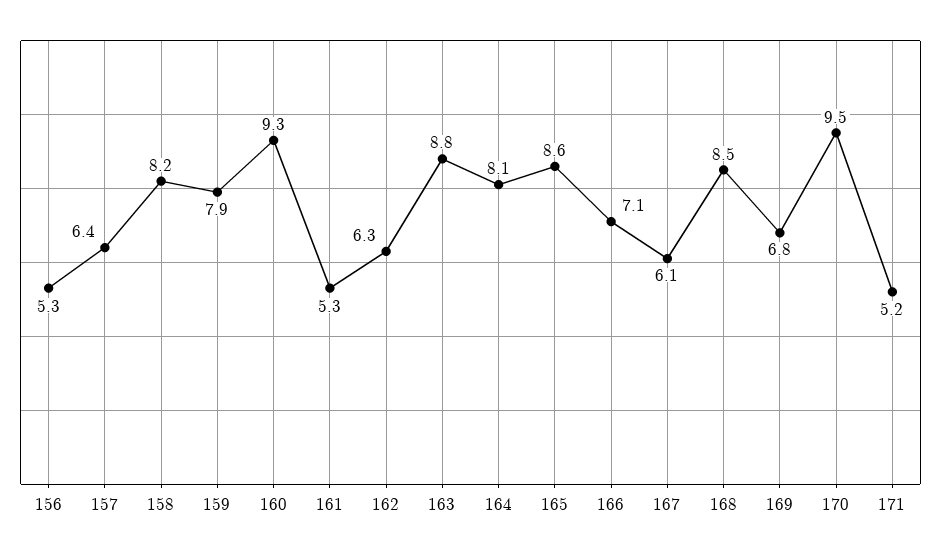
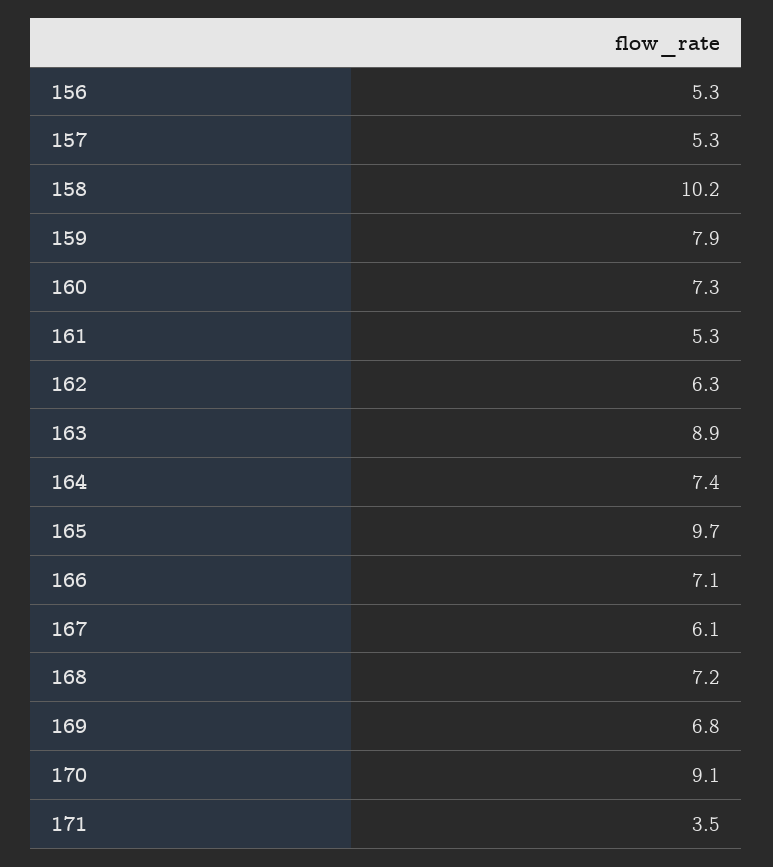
157: 6.4 -> 5.3
158: 8.2 -> 10.2
160: 9.3 -> 7.3
163: 8.8 -> 8.9
164: 8.1 -> 7.4
165: 8.6 -> 9.7
168: 8.5 -> 7.2
170: 9.5 -> 9.1
171: 5.2 -> 3.5

